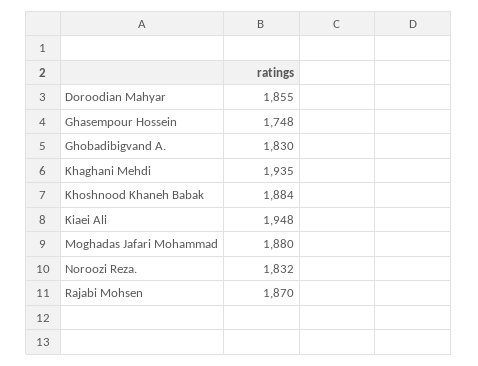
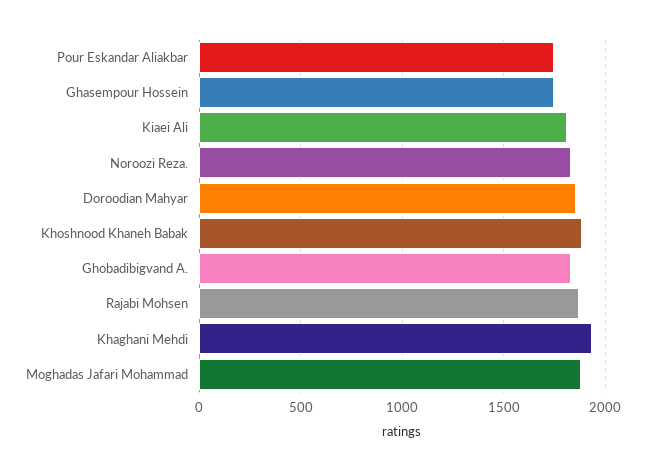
Kiaei Ali: 1948 -> 1800
Pour Eskandar Aliakbar: none -> 1750

